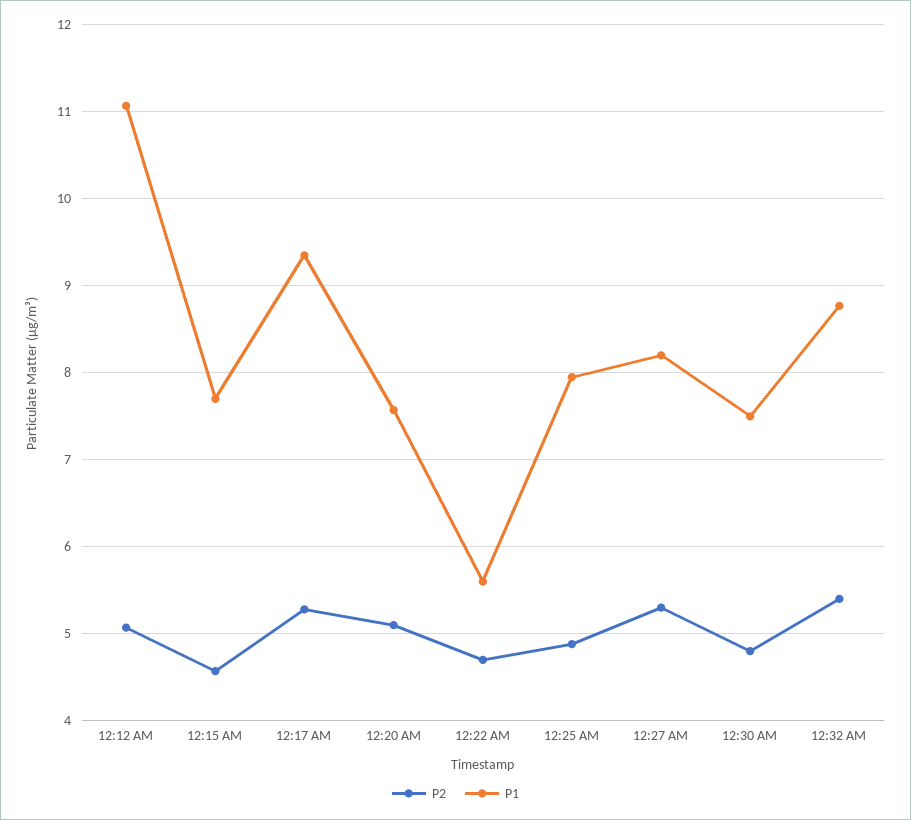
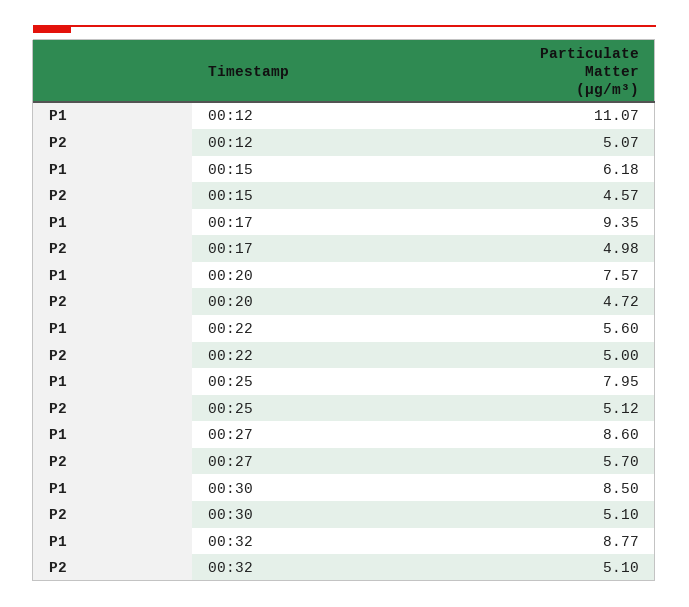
P1, 12:15 AM: 7.7 -> 6.18
P2, 12:17 AM: 5.3 -> 4.98
P2, 12:20 AM: 5.1 -> 4.72
P2, 12:22 AM: 4.7 -> 5
P2, 12:25 AM: 4.9 -> 5.12
P2, 12:27 AM: 5.3 -> 5.7
P1, 12:27 AM: 8.2 -> 8.6
P2, 12:30 AM: 4.8 -> 5.1
P1, 12:30 AM: 7.5 -> 8.5
P2, 12:32 AM: 5.4 -> 5.1

